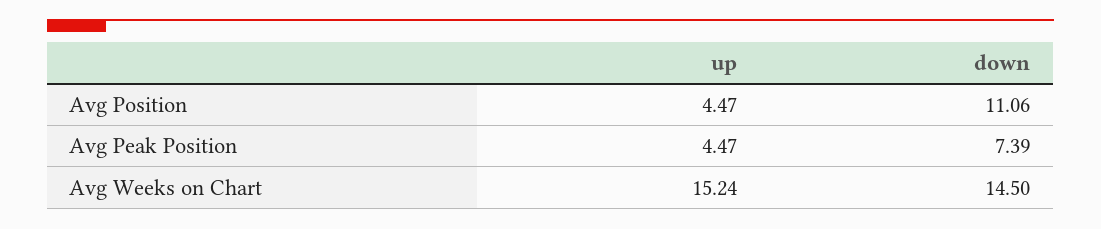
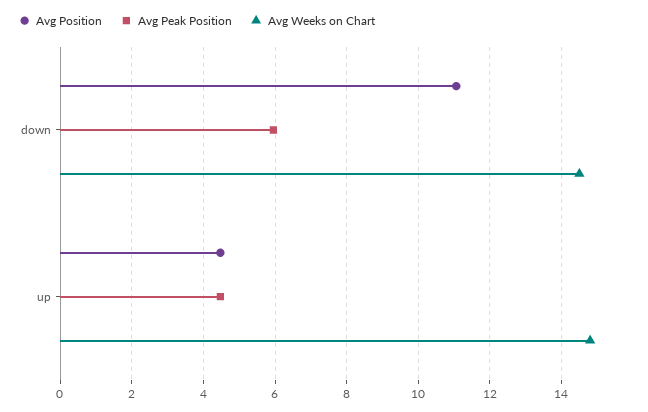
Avg Peak Position, down: 7.39 -> 6
Avg Weeks on Chart, up: 15.24 -> 14.8

